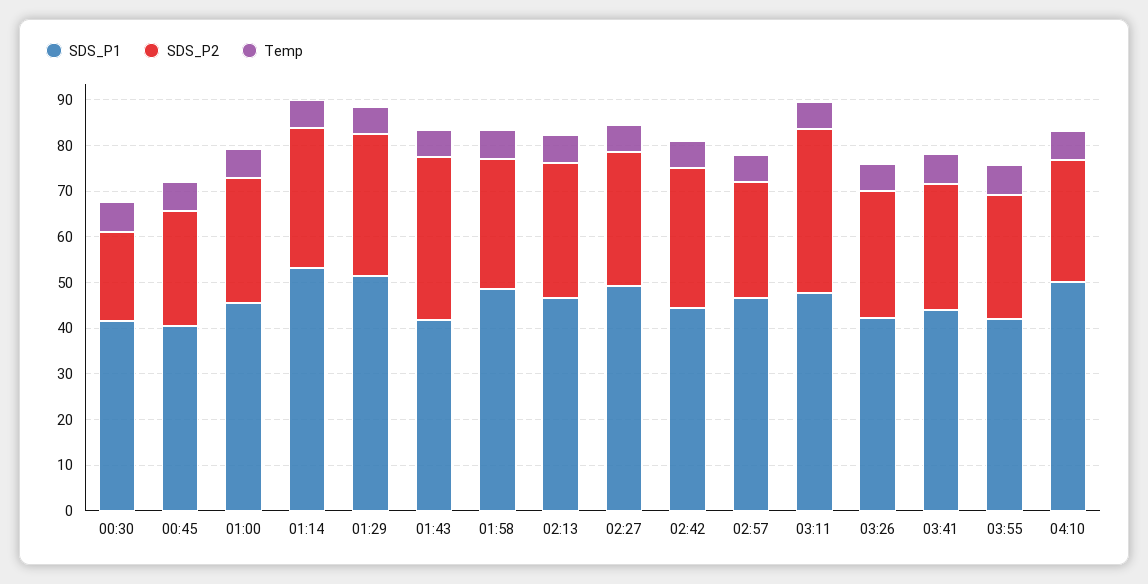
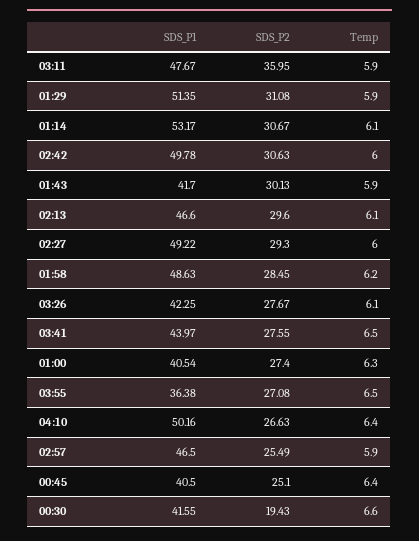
SDS_P1, 01:00: 46 -> 40.54
SDS_P2, 01:43: 36 -> 30.13
SDS_P1, 02:42: 44 -> 49.78
SDS_P1, 03:55: 42 -> 36.38

